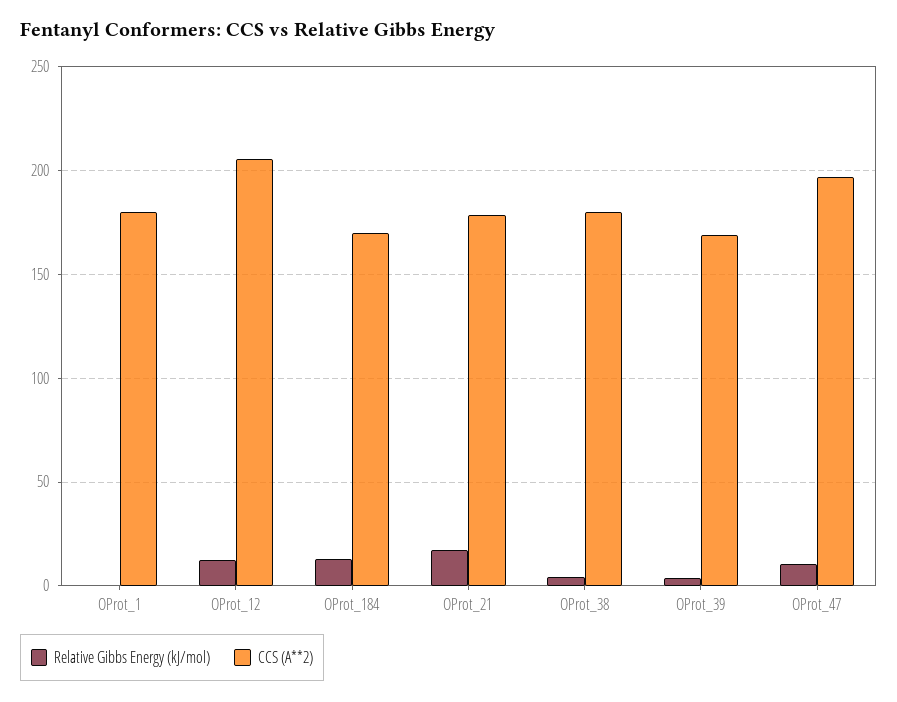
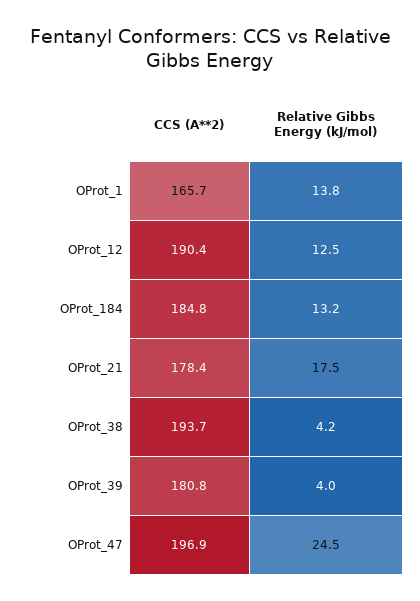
Relative Gibbs Energy (kJ/mol), OProt_1: 0 -> 13.8
CCS (A**2), OProt_1: 180 -> 165.7
CCS (A**2), OProt_12: 205 -> 190.4
CCS (A**2), OProt_184: 170 -> 184.8
CCS (A**2), OProt_38: 180 -> 193.7
CCS (A**2), OProt_39: 170 -> 180.8
Relative Gibbs Energy (kJ/mol), OProt_47: 10 -> 24.5

